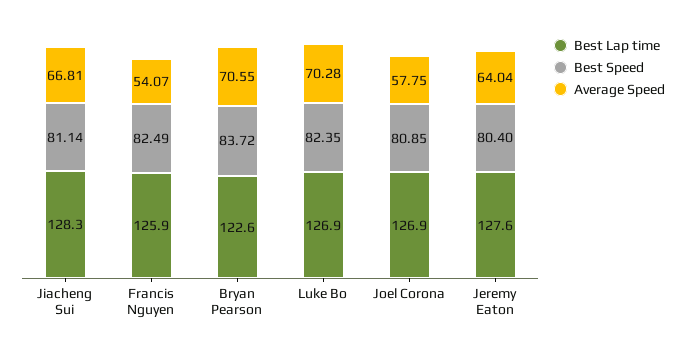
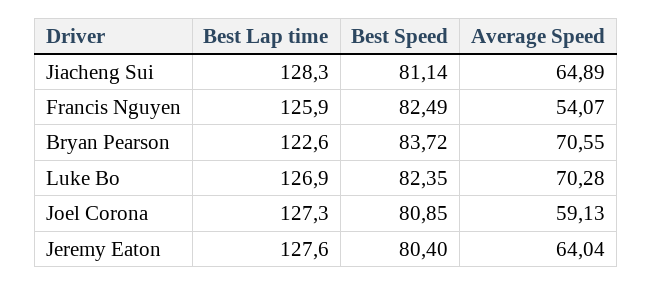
Average Speed, Jiacheng Sui: 66.81 -> 64.89
Best Lap time, Joel Corona: 126.9 -> 127.3
Average Speed, Joel Corona: 57.75 -> 59.13

